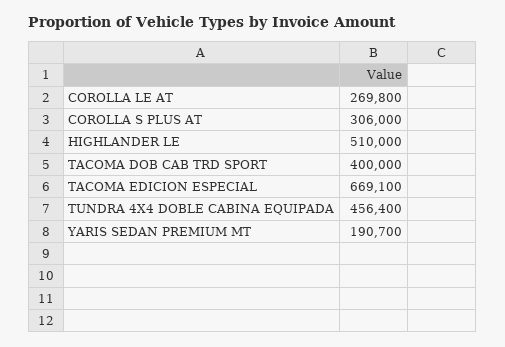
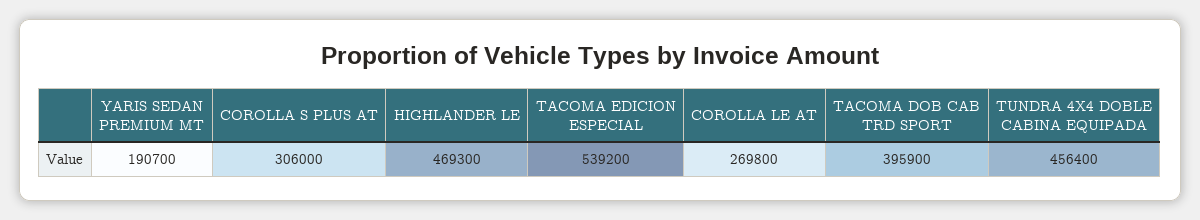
HIGHLANDER LE: 510000 -> 469300
TACOMA DOB CAB TRD SPORT: 400000 -> 395900
TACOMA EDICION ESPECIAL: 669100 -> 539200

